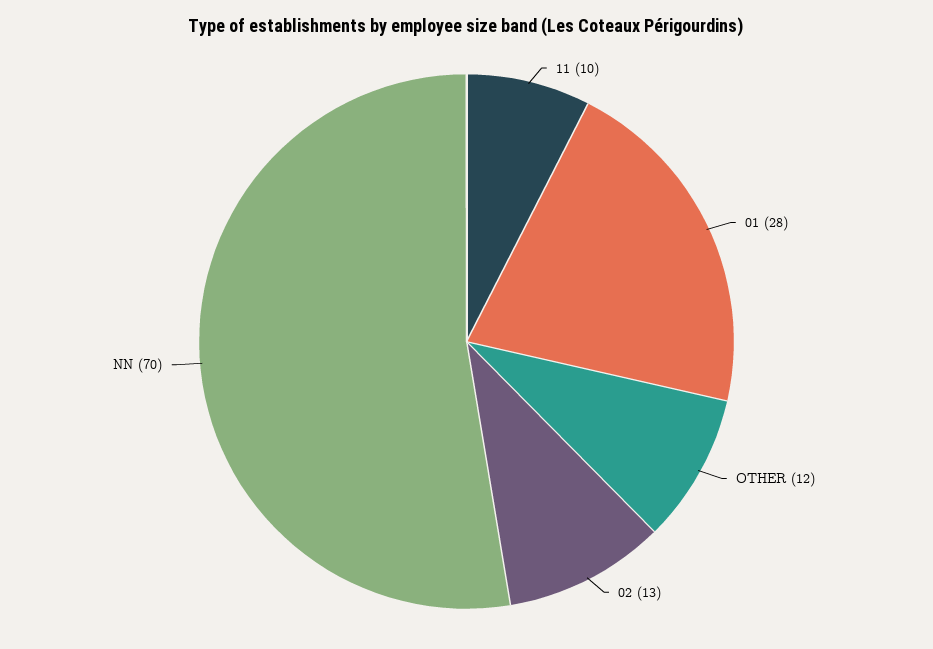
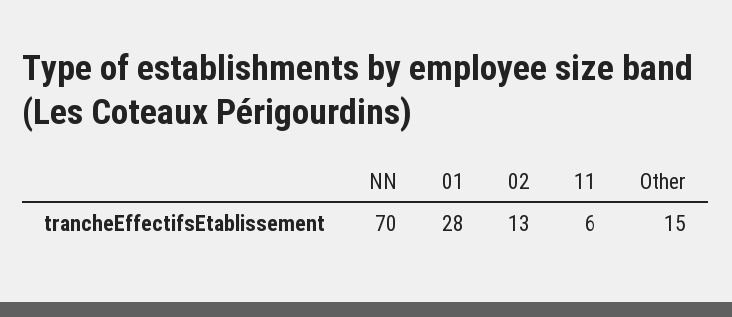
11: 10 -> 6
OTHER: 12 -> 15

